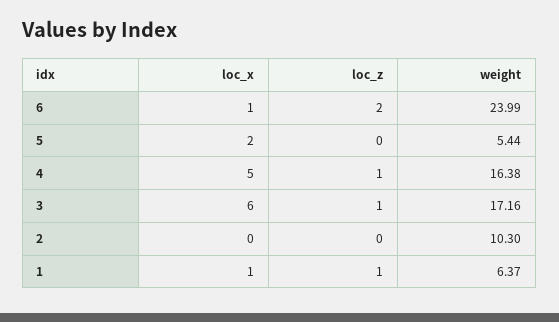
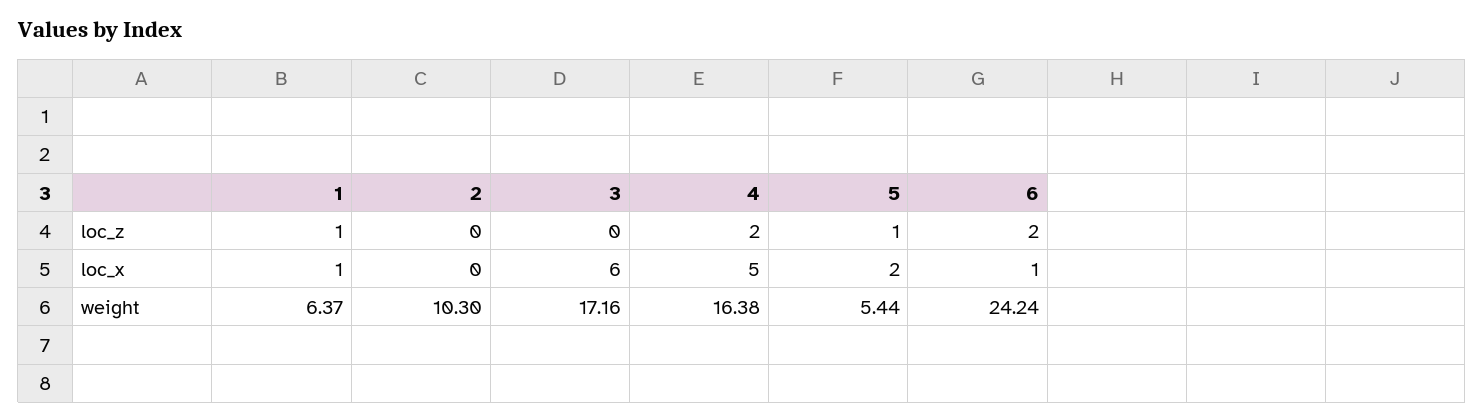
weight, 6: 23.99 -> 24.24
loc_z, 5: 0 -> 1
loc_z, 4: 1 -> 2
loc_z, 3: 1 -> 0

